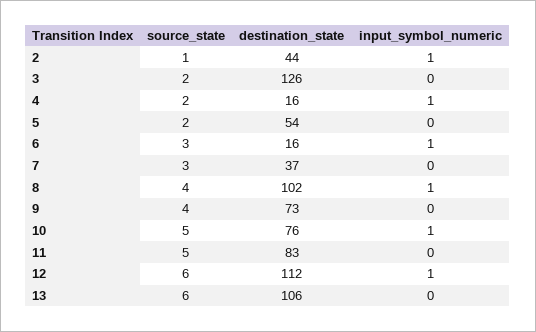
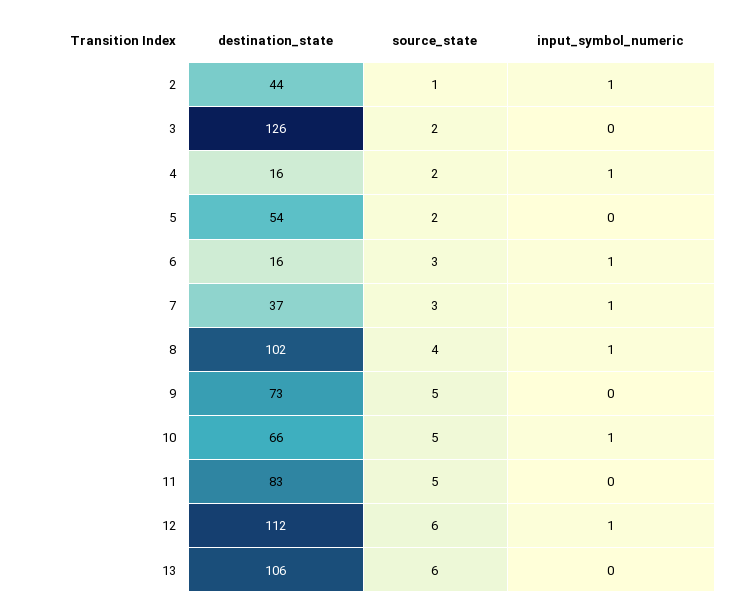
input_symbol_numeric, 7: 0 -> 1
source_state, 9: 4 -> 5
destination_state, 10: 76 -> 66

